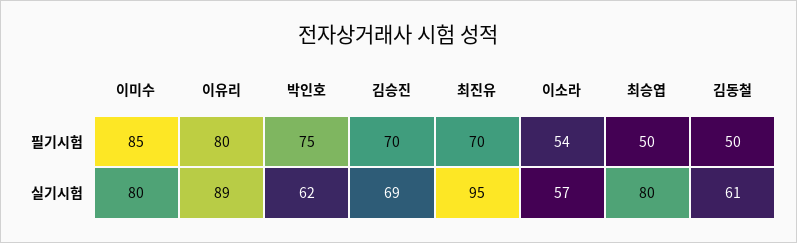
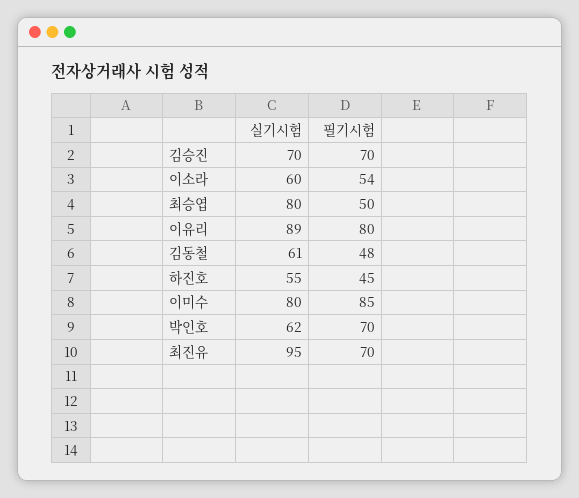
박인호, 필기시험: 75 -> 70
김동철, 필기시험: 50 -> 48
김승진, 실기시험: 69 -> 70
이소라, 실기시험: 57 -> 60
하진호, 실기시험: none -> 55
하진호, 필기시험: none -> 45

